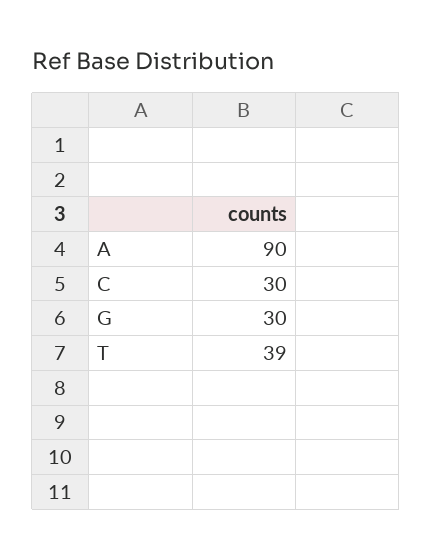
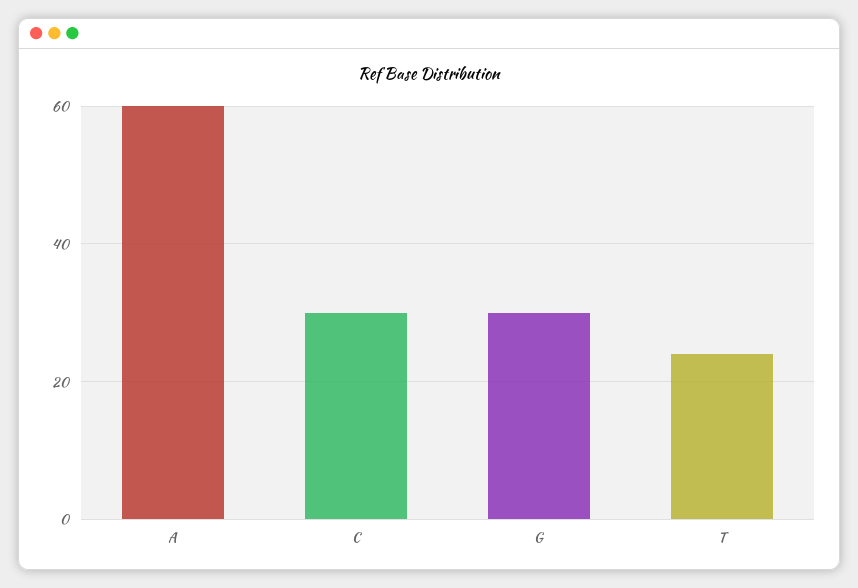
A: 90 -> 60
T: 39 -> 25

